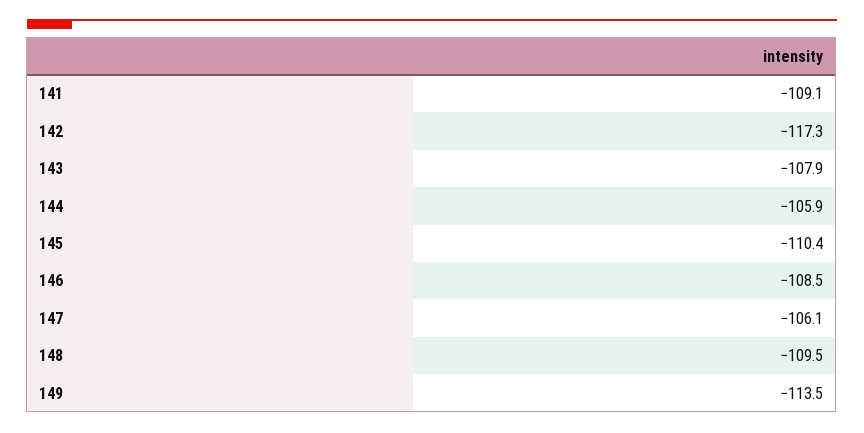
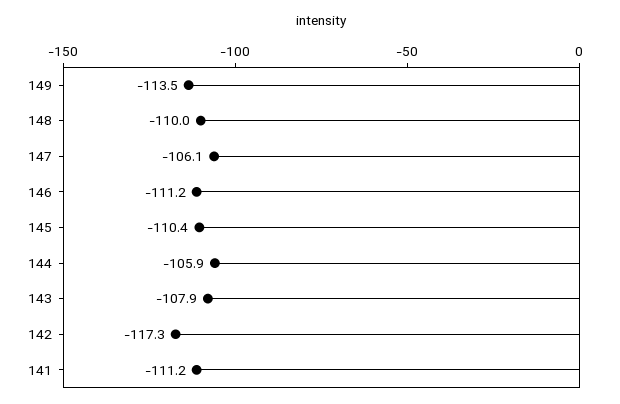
141: -109.1 -> -111.2
146: -108.5 -> -111.2
148: -109.5 -> -110

